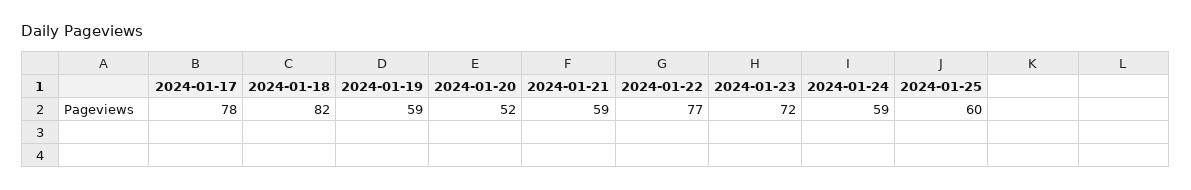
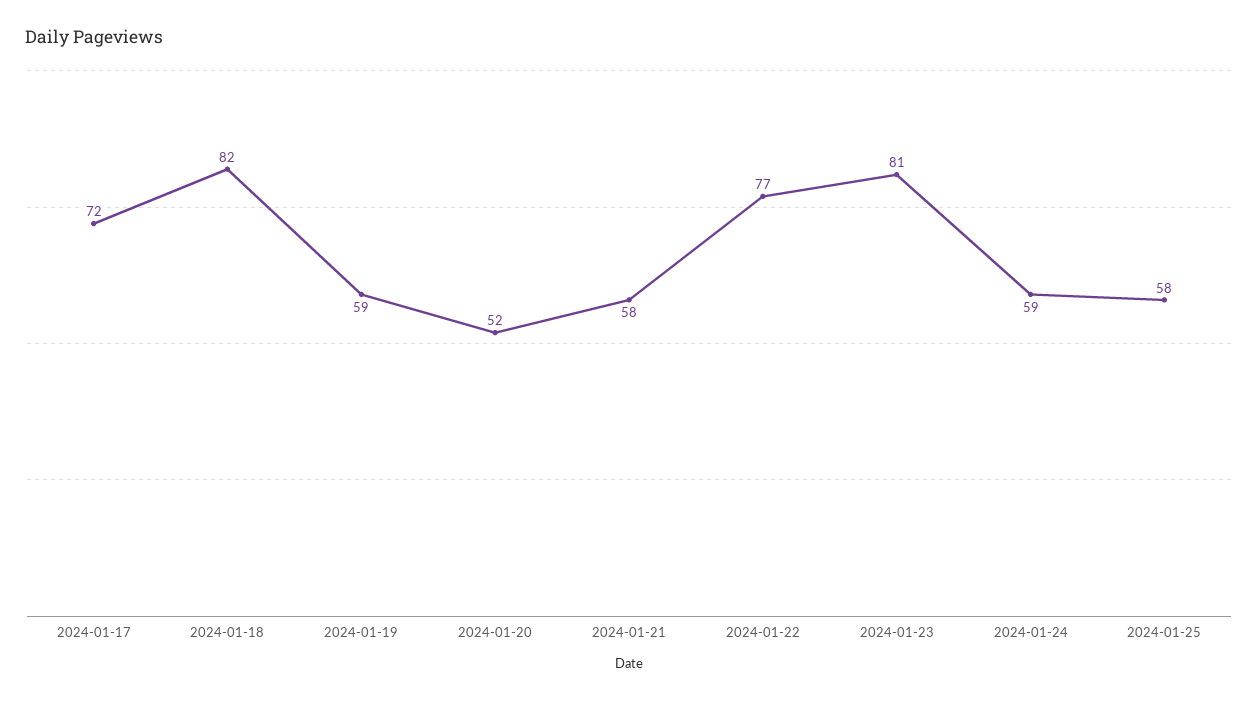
2024-01-17: 78 -> 72
2024-01-21: 59 -> 58
2024-01-23: 72 -> 81
2024-01-25: 60 -> 58

